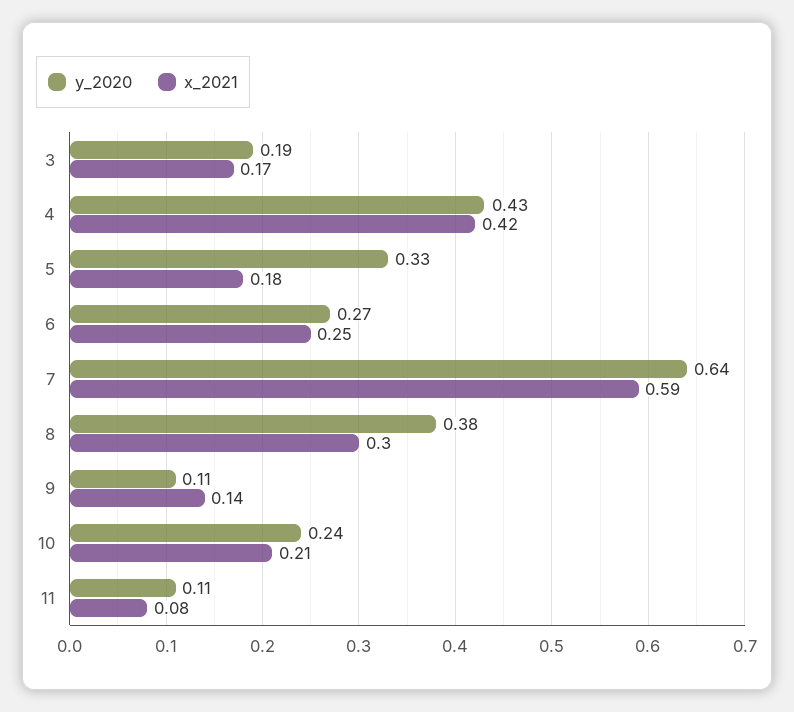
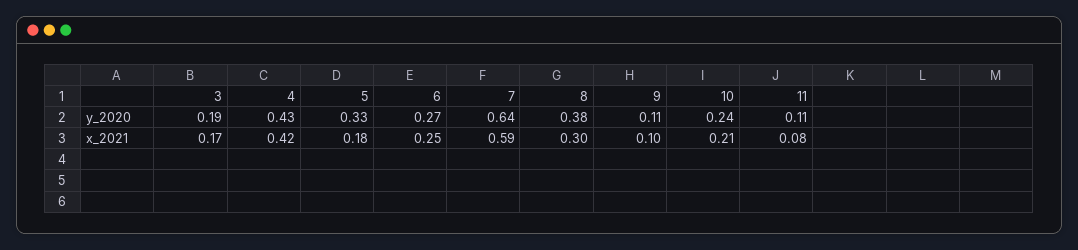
x_2021, 9: 0.14 -> 0.1

